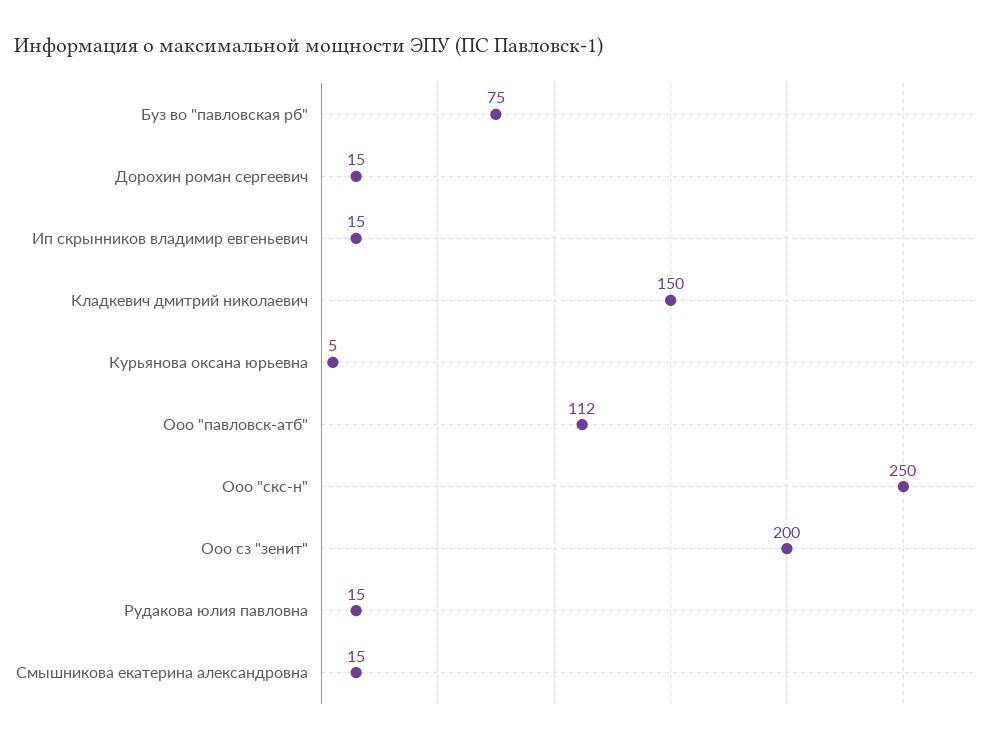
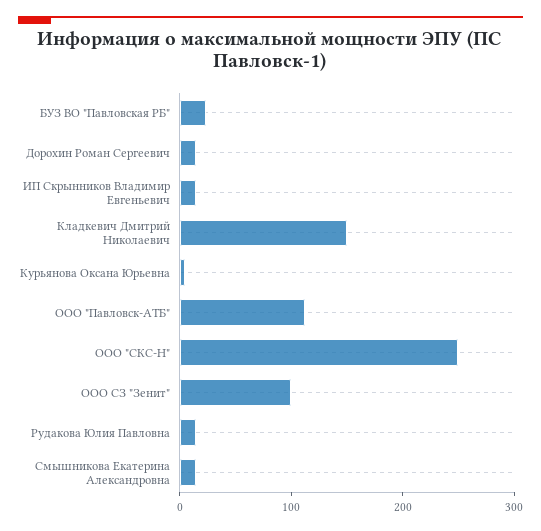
Буз во "павловская рб": 75 -> 20
Ооо сз "зенит": 200 -> 100

